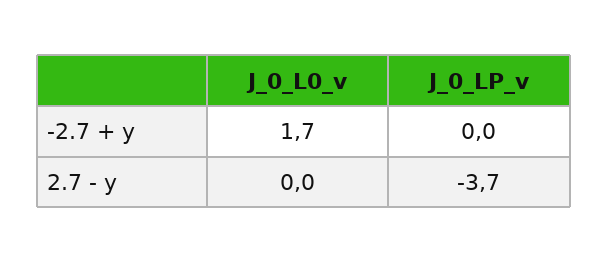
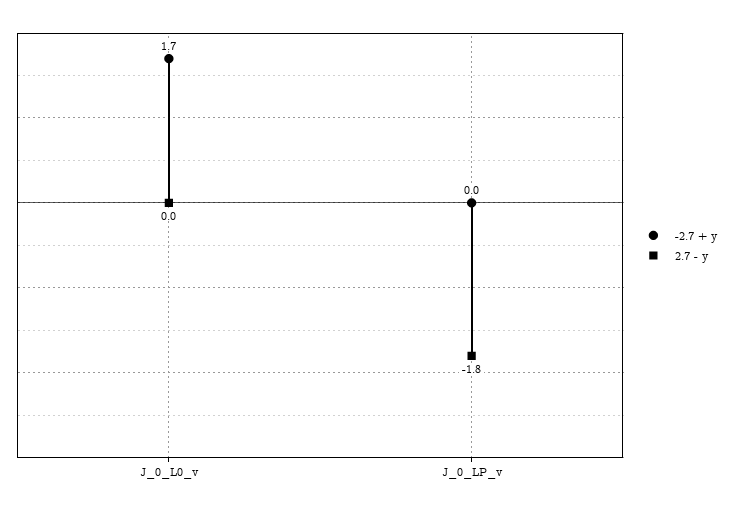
2.7 - y, J_0_LP_v: -3.7 -> -1.8

